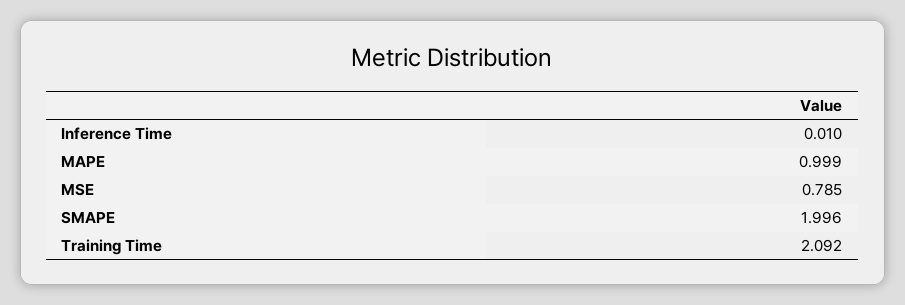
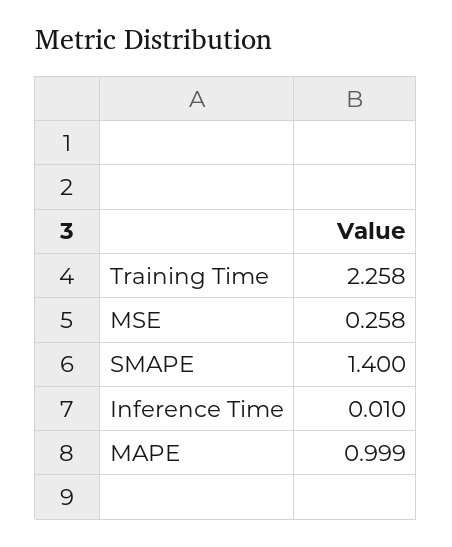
MSE: 0.785 -> 0.258
SMAPE: 1.996 -> 1.4
Training Time: 2.092 -> 2.258

